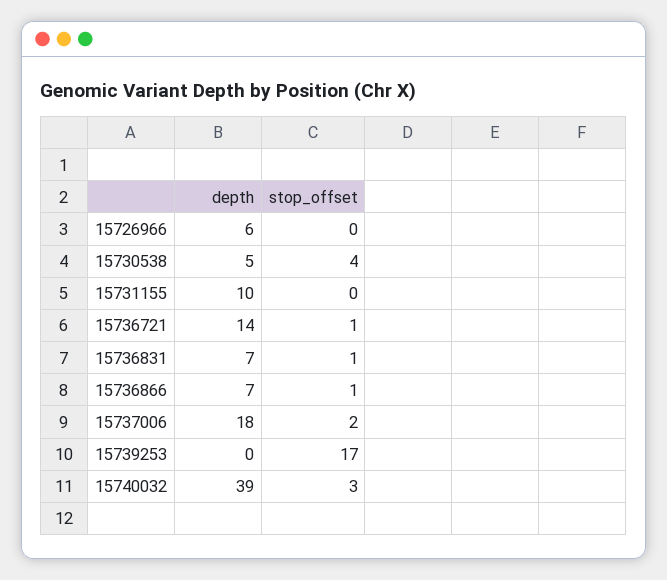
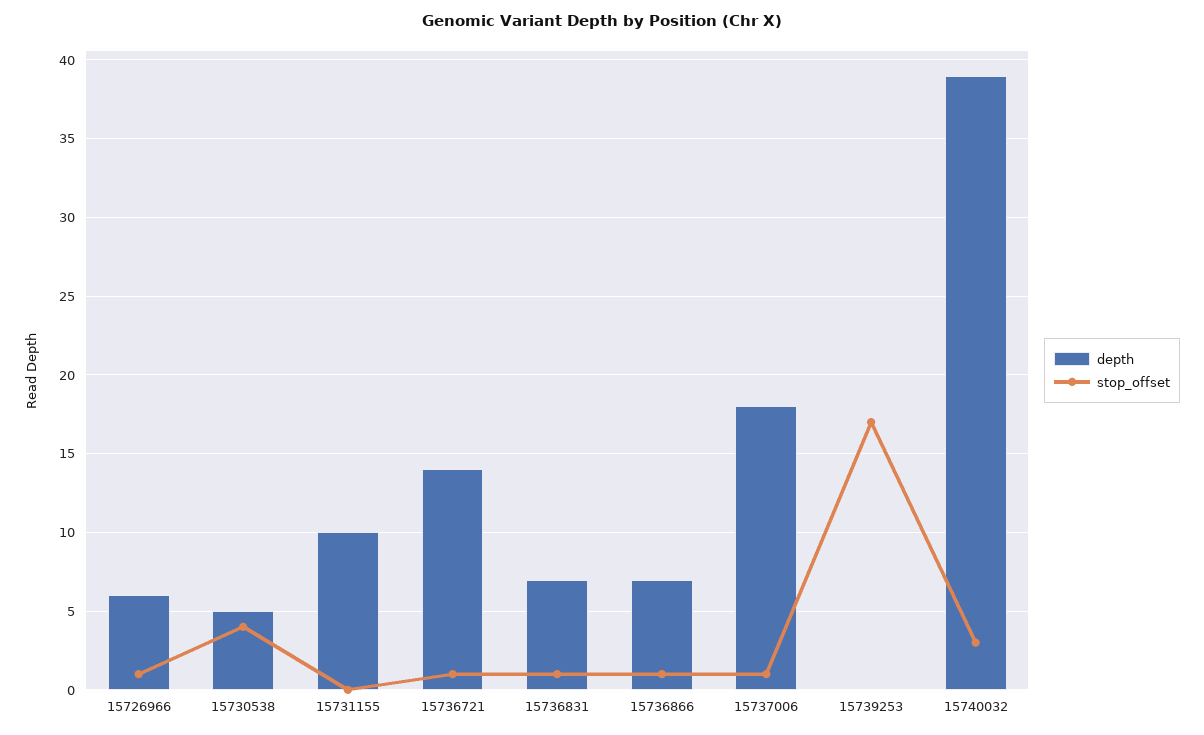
stop_offset, 15726966: 0 -> 1
stop_offset, 15737006: 2 -> 1

